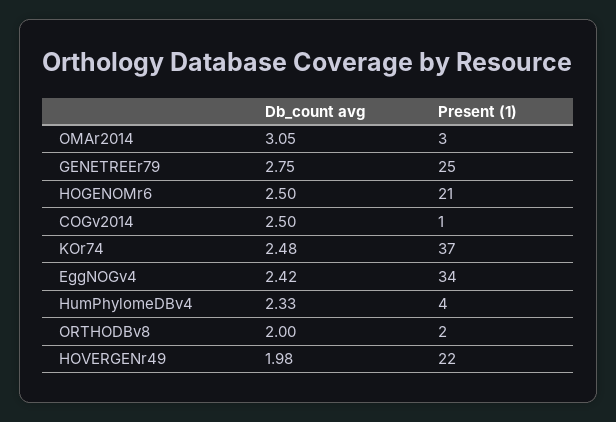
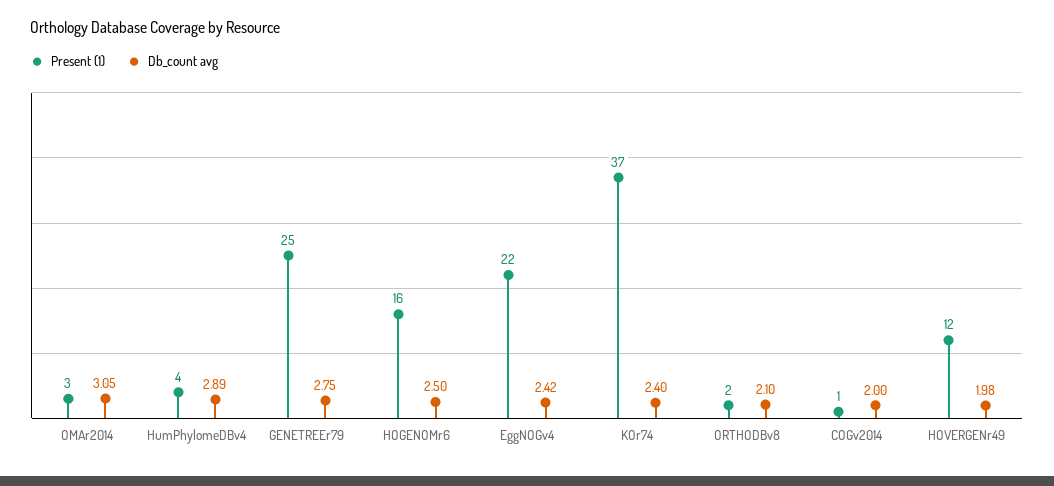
Present (1), HOGENOMr6: 21 -> 16
Db_count avg, COGv2014: 2.5 -> 2
Db_count avg, KOr74: 2.48 -> 2.4
Present (1), EggNOGv4: 34 -> 22
Db_count avg, HumPhylomeDBv4: 2.33 -> 2.89
Db_count avg, ORTHODBv8: 2 -> 2.1
Present (1), HOVERGENr49: 22 -> 12

